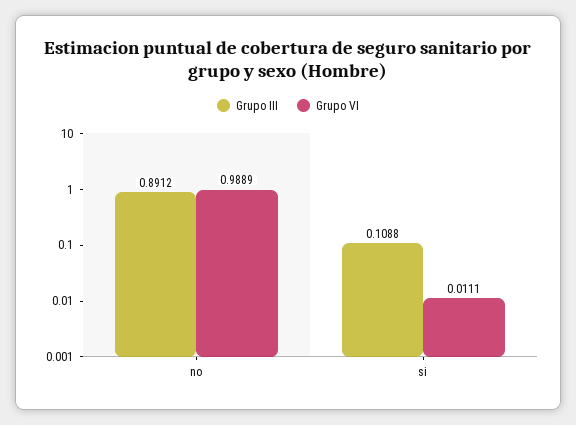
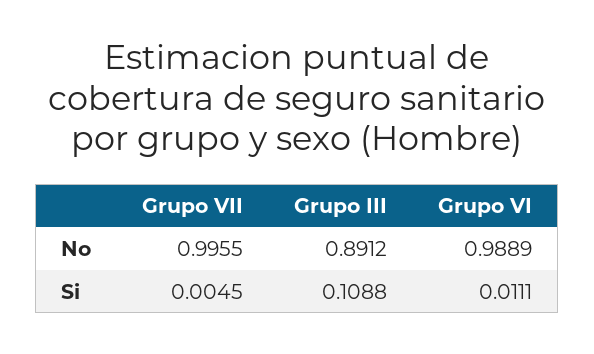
Grupo VII, no: none -> 0.9955
Grupo VII, si: none -> 0.0045

